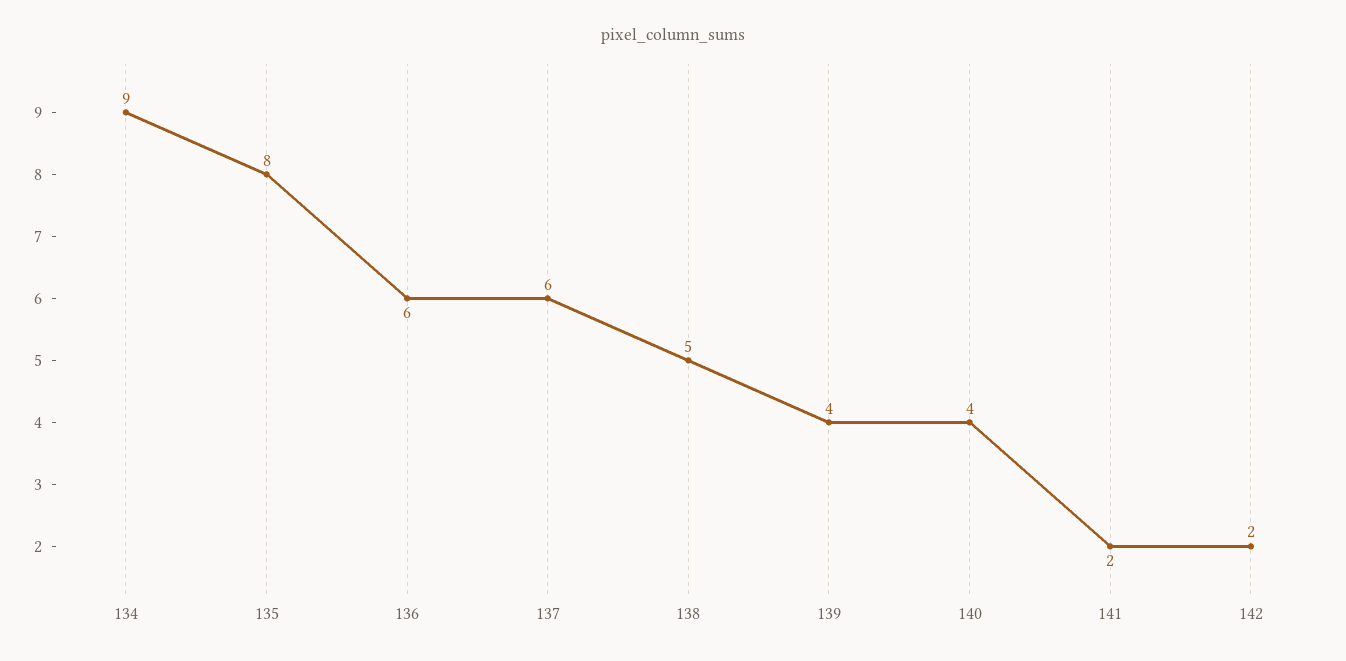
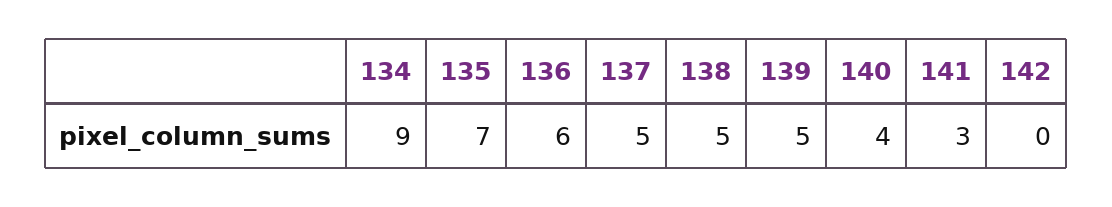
135: 8 -> 7
137: 6 -> 5
139: 4 -> 5
141: 2 -> 3
142: 2 -> 0

